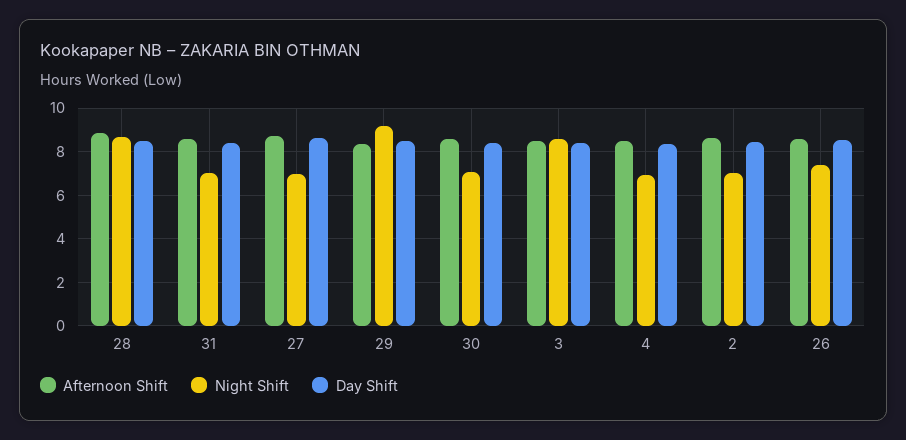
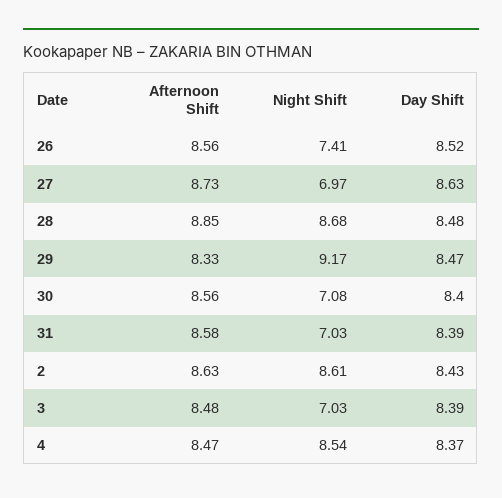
Night Shift, 3: 8.5 -> 7.03
Night Shift, 4: 7 -> 8.54
Night Shift, 2: 7 -> 8.61

